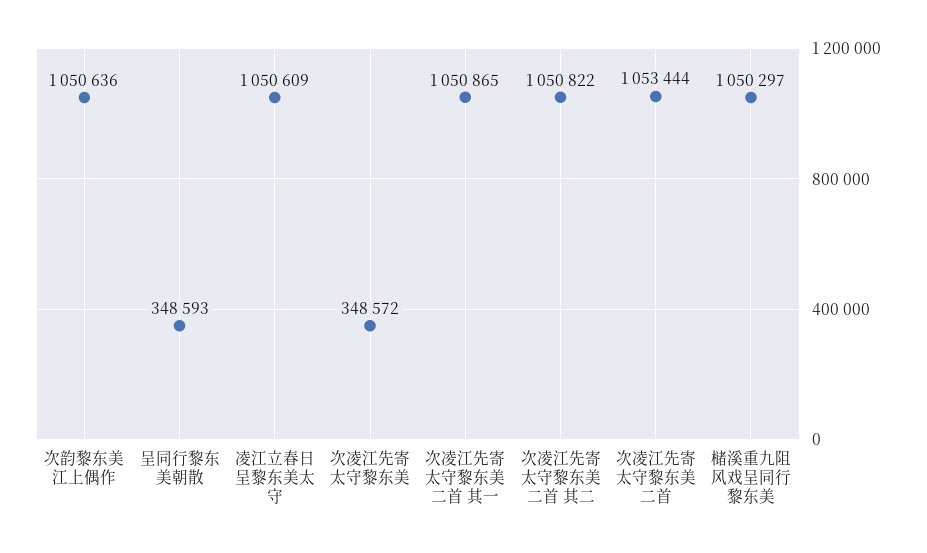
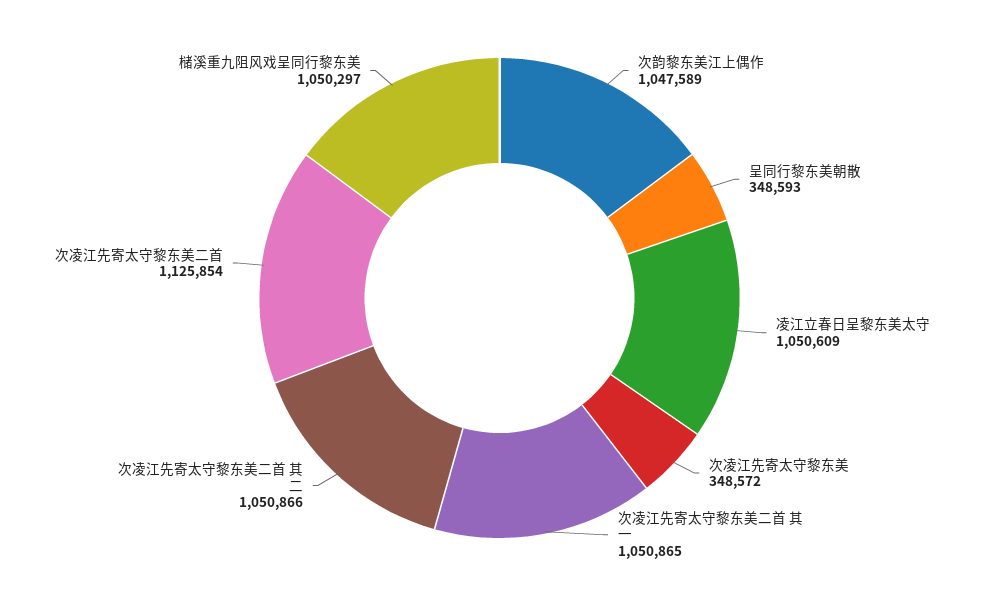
次韵黎东美江上偶作: 1050636 -> 1047589
次凌江先寄太守黎东美二首 其二: 1050822 -> 1050866
次凌江先寄太守黎东美二首: 1053444 -> 1125854

